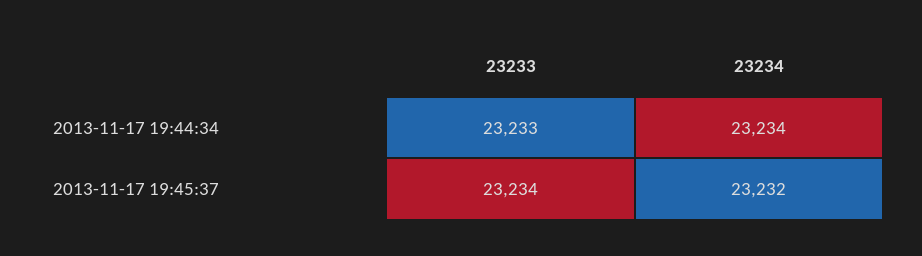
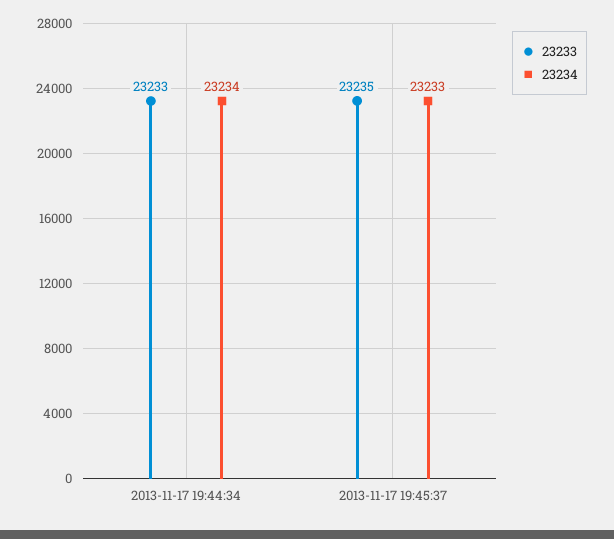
23233, 2013-11-17 19:45:37: 23234 -> 23235
23234, 2013-11-17 19:45:37: 23232 -> 23233

